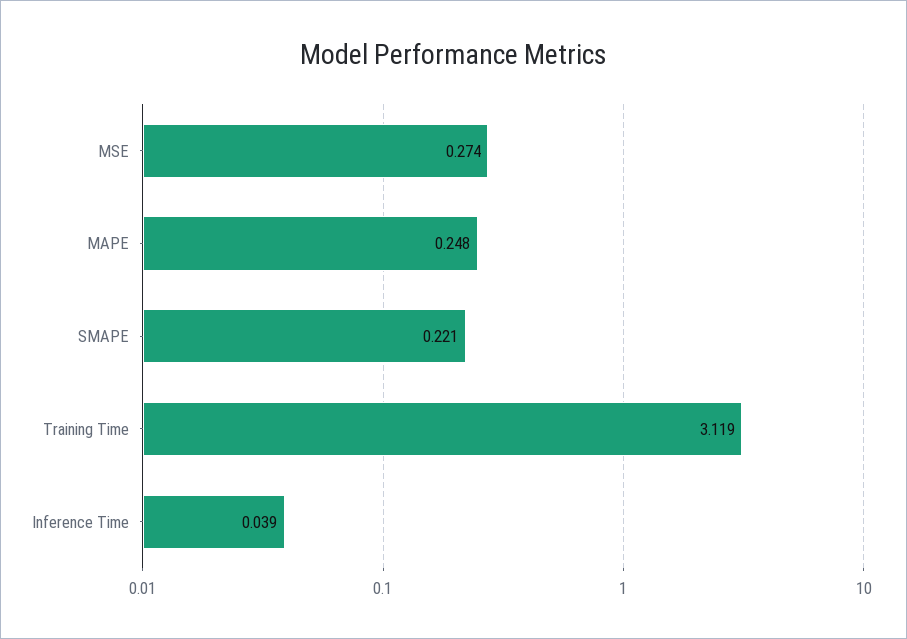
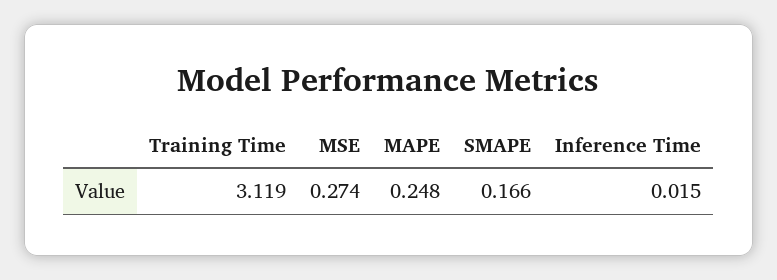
SMAPE: 0.221 -> 0.166
Inference Time: 0.039 -> 0.015

